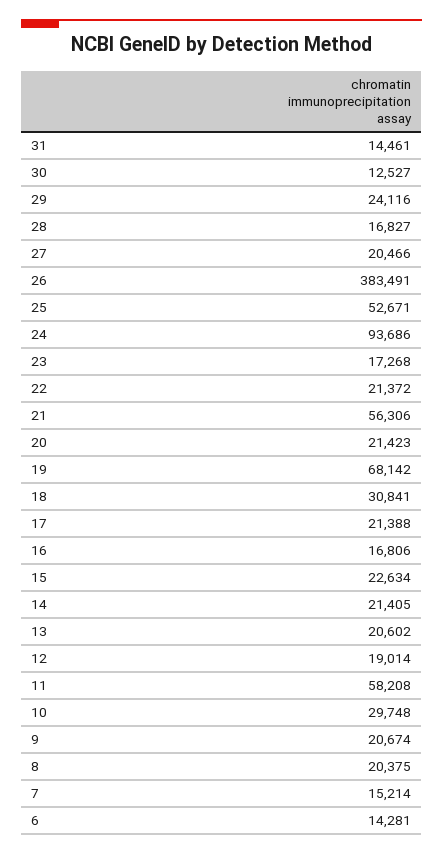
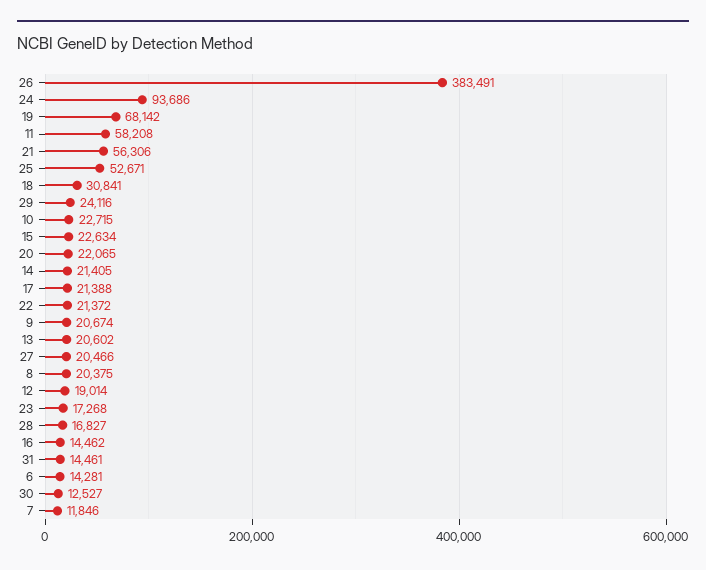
20: 21423 -> 22065
16: 16806 -> 14462
10: 29748 -> 22715
7: 15214 -> 11846

